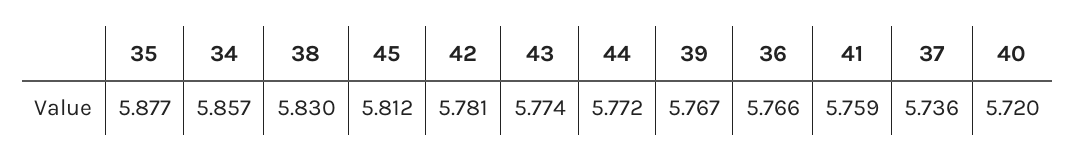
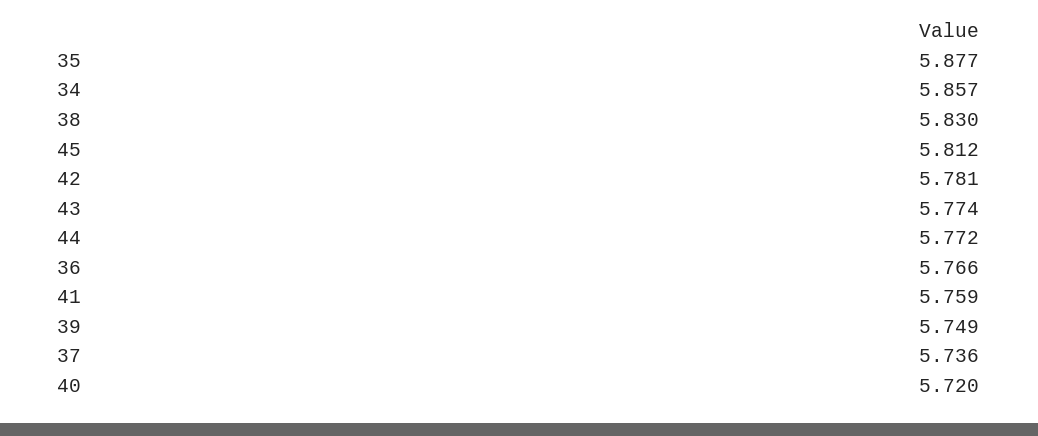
39: 5.767 -> 5.749

